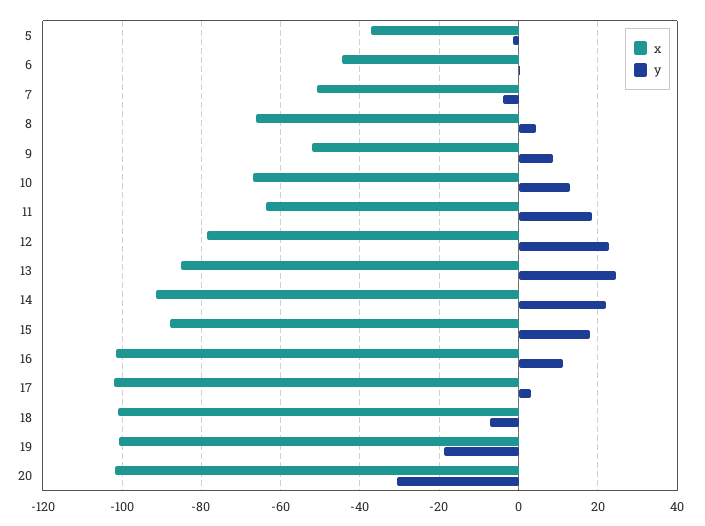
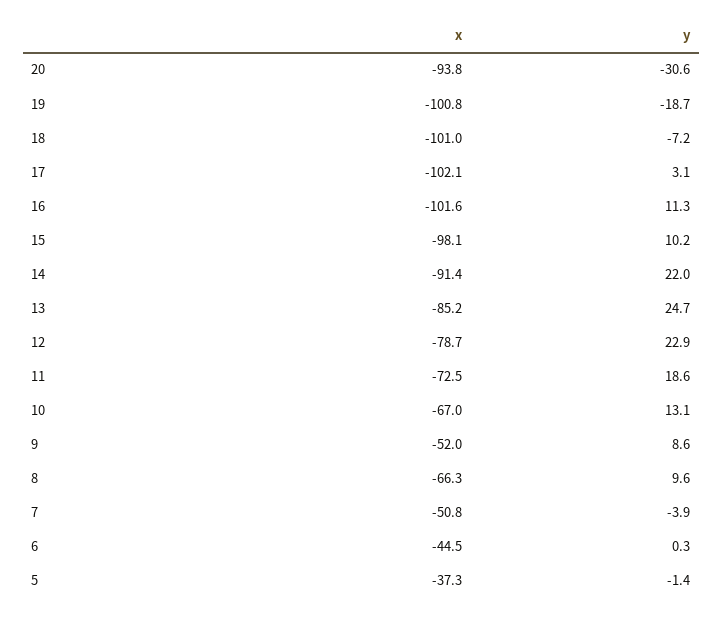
y, 8: 4 -> 9.6
x, 11: -64 -> -72.5
x, 15: -88 -> -98.1
y, 15: 18 -> 10.2
x, 20: -102 -> -93.8

